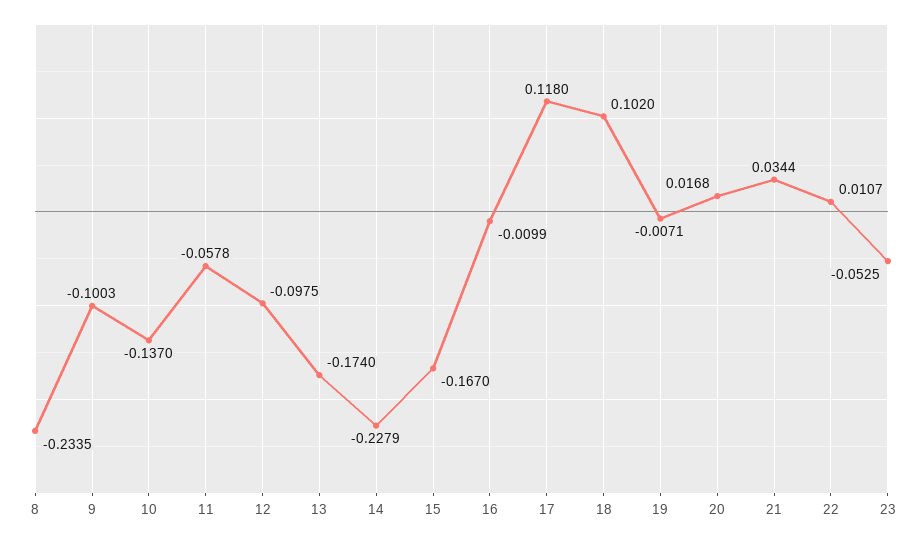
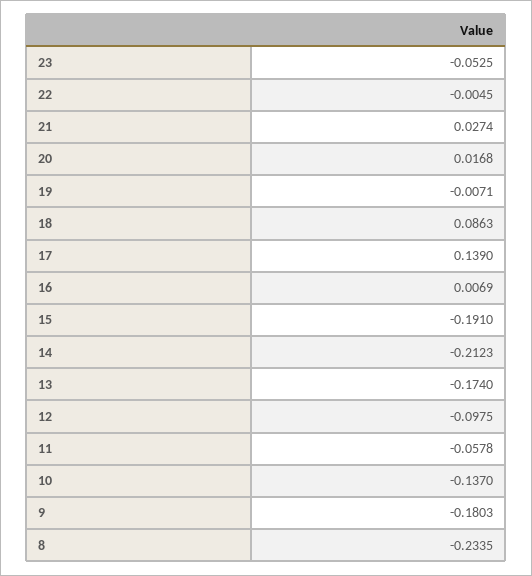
9: -0.1003 -> -0.1803
14: -0.2279 -> -0.2123
15: -0.167 -> -0.191
16: -0.0099 -> 0.0069
17: 0.118 -> 0.139
18: 0.102 -> 0.0863
21: 0.0344 -> 0.0274
22: 0.0107 -> -0.0045

